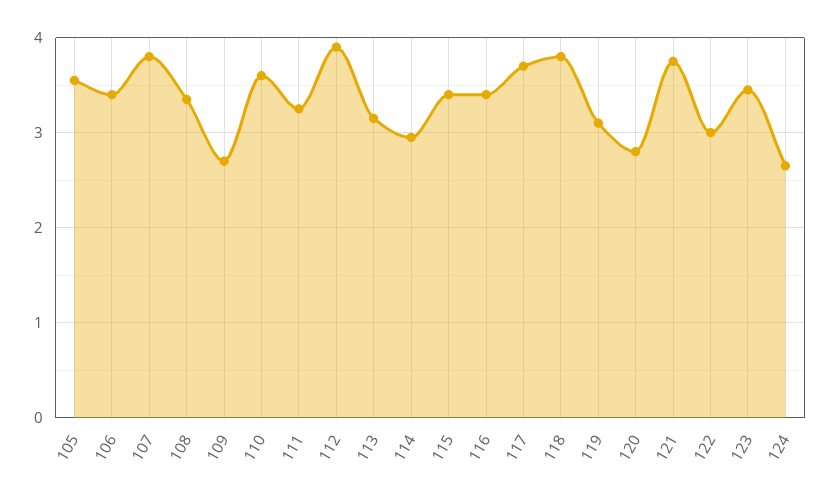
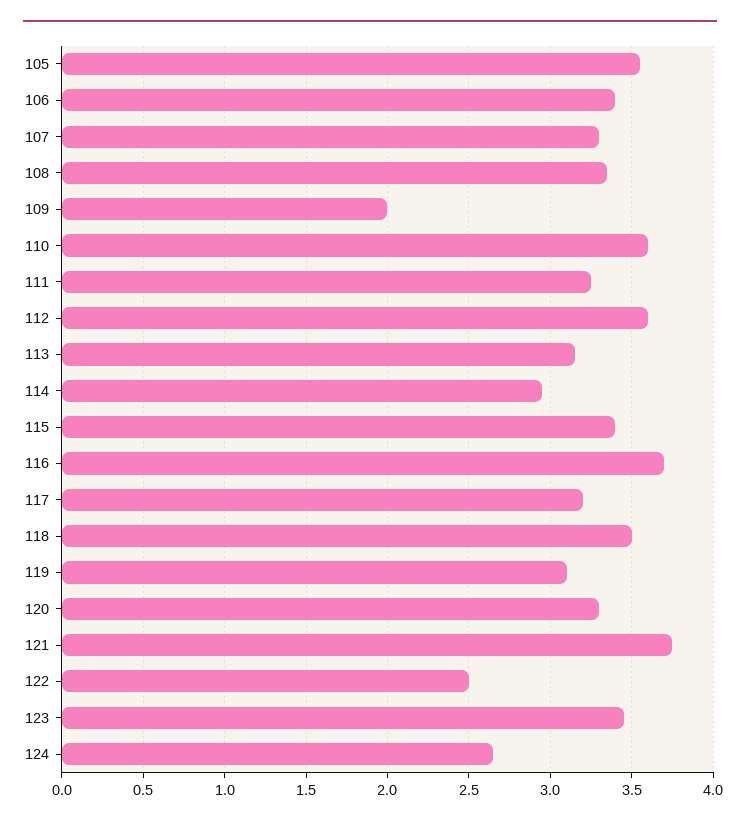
107: 3.8 -> 3.3
109: 2.7 -> 2
112: 3.9 -> 3.6
116: 3.4 -> 3.7
117: 3.7 -> 3.2
118: 3.8 -> 3.5
120: 2.8 -> 3.3
122: 3 -> 2.5

